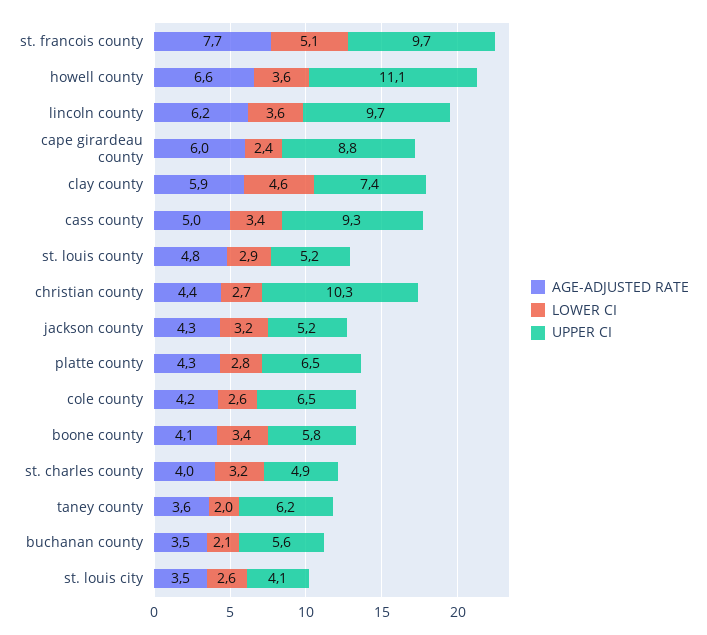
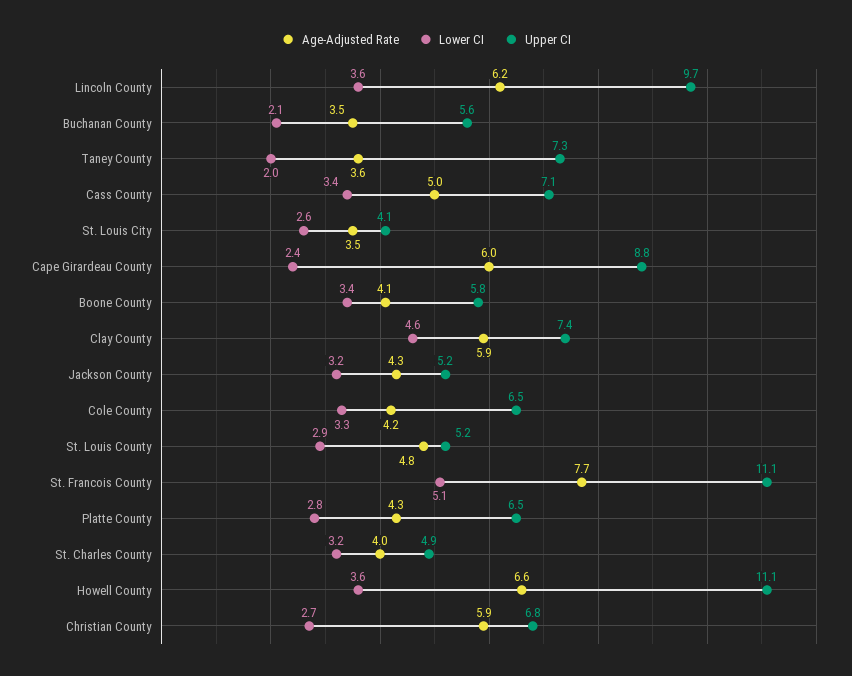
UPPER CI, st. francois county: 9.7 -> 11.1
UPPER CI, cass county: 9.3 -> 7.1
AGE-ADJUSTED RATE, christian county: 4.4 -> 5.9
UPPER CI, christian county: 10.3 -> 6.8
LOWER CI, cole county: 2.6 -> 3.3
UPPER CI, taney county: 6.2 -> 7.3

